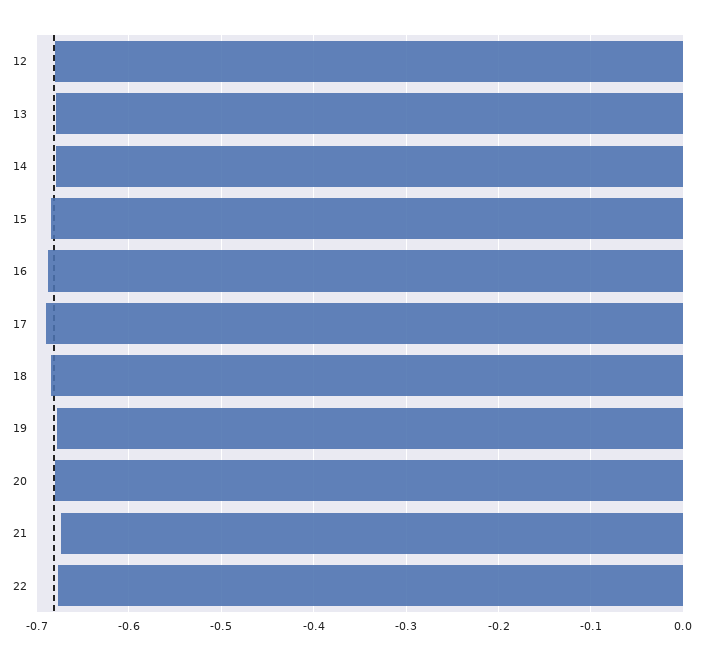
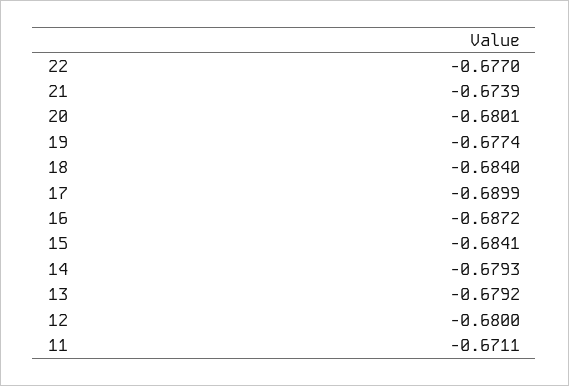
11: none -> -0.6711

